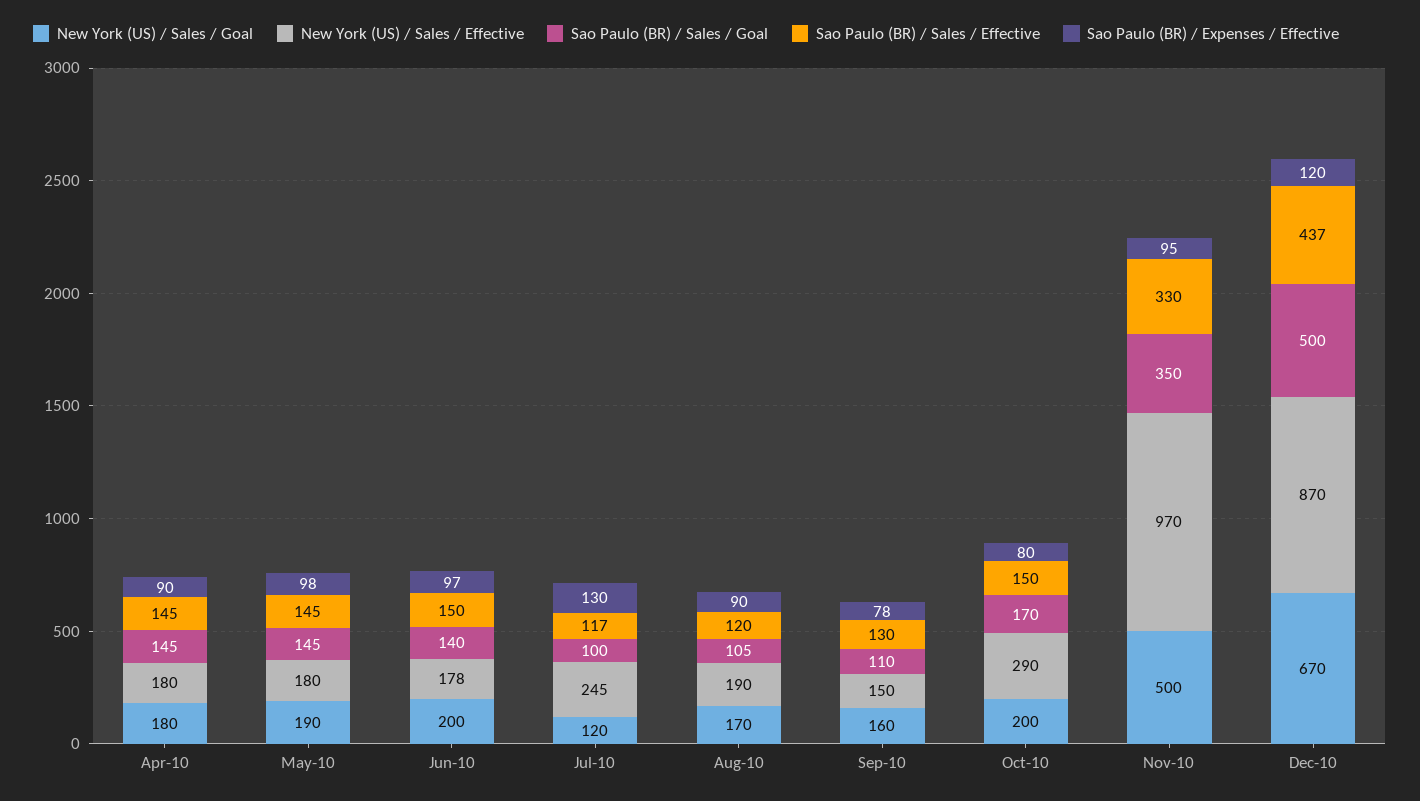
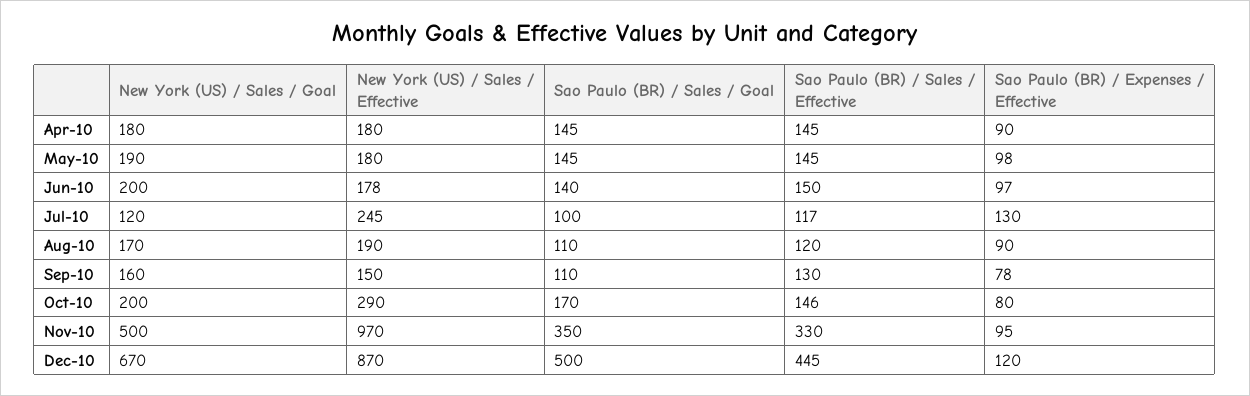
Sao Paulo (BR) / Sales / Goal, Aug-10: 105 -> 110
Sao Paulo (BR) / Sales / Effective, Oct-10: 150 -> 146
Sao Paulo (BR) / Sales / Effective, Dec-10: 437 -> 445

